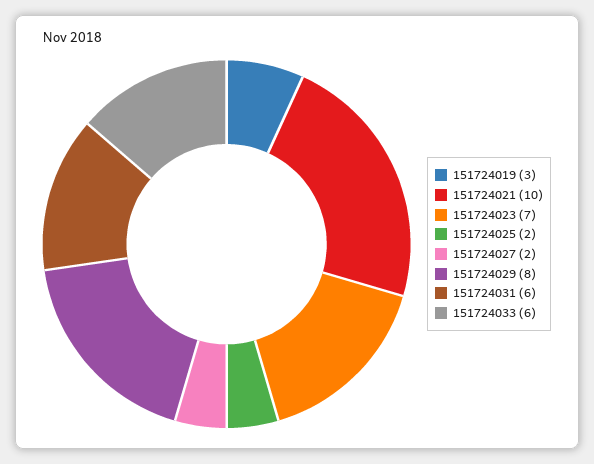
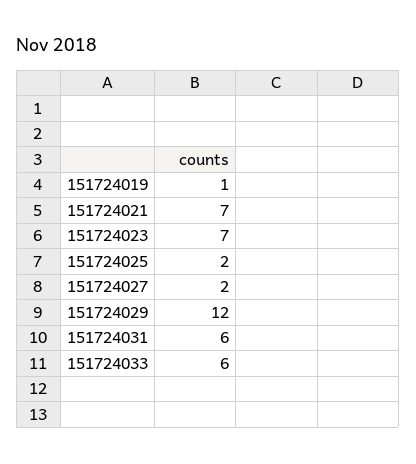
151724019: 3 -> 1
151724021: 10 -> 7
151724029: 8 -> 12

